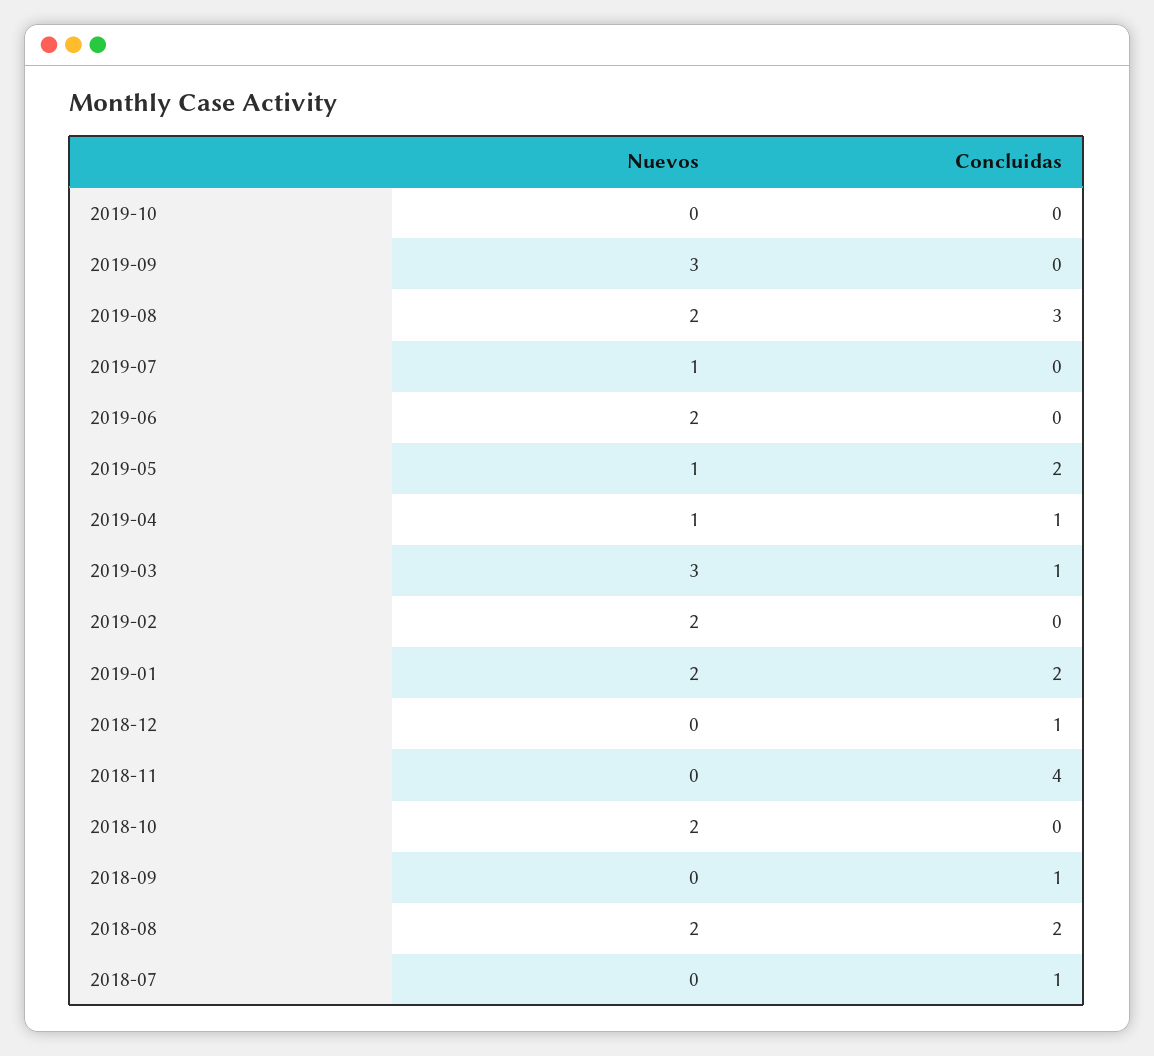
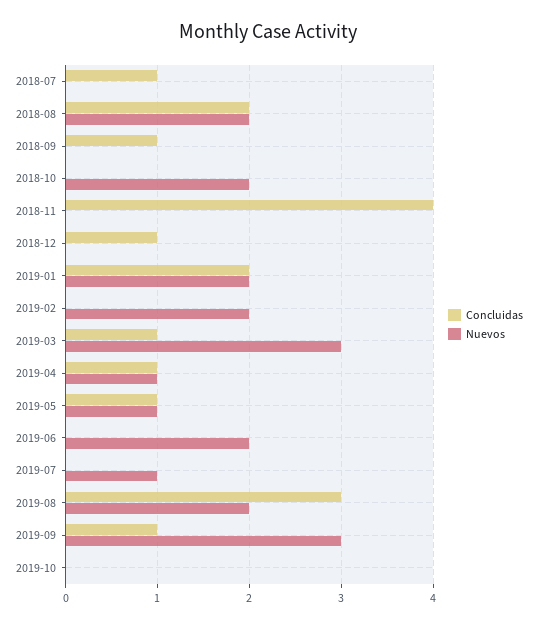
Concluidas, 2019-09: 0 -> 1
Concluidas, 2019-05: 2 -> 1

